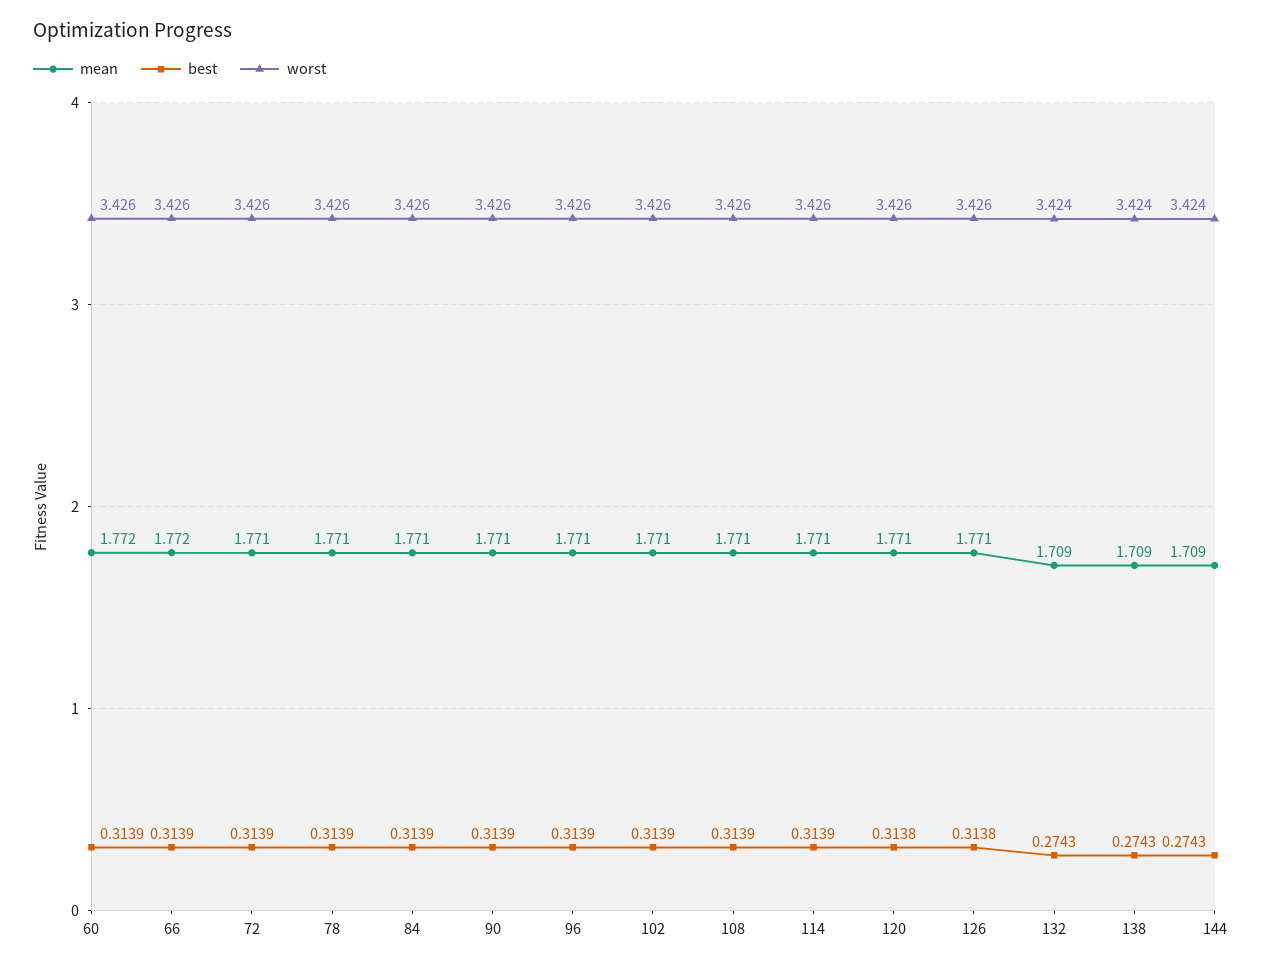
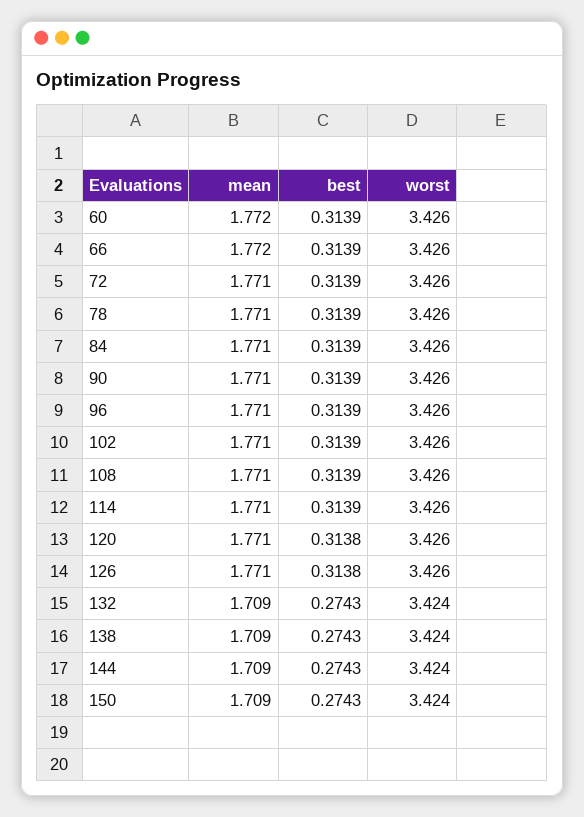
mean, 150: none -> 1.709
best, 150: none -> 0.2743
worst, 150: none -> 3.424

